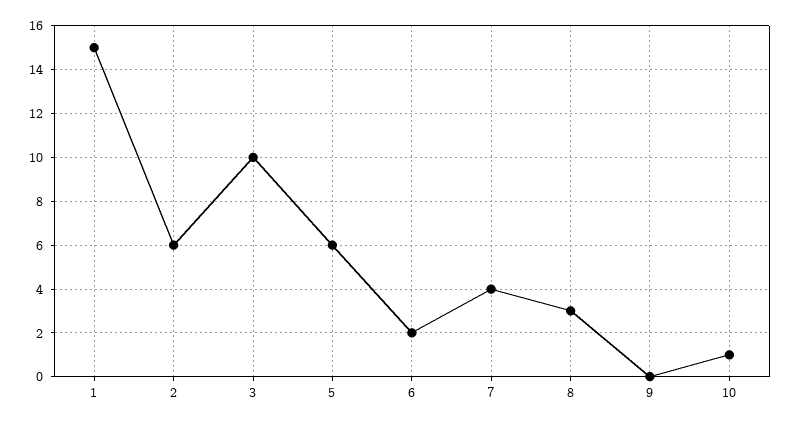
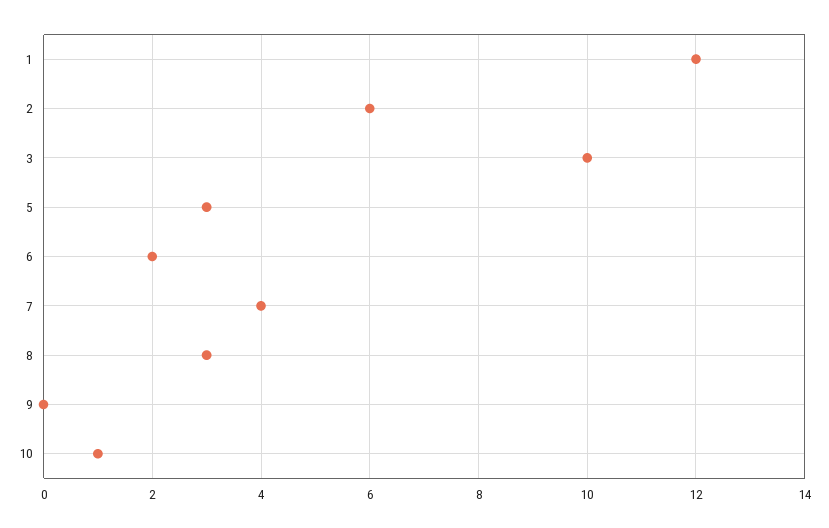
1: 15 -> 12
5: 6 -> 3

